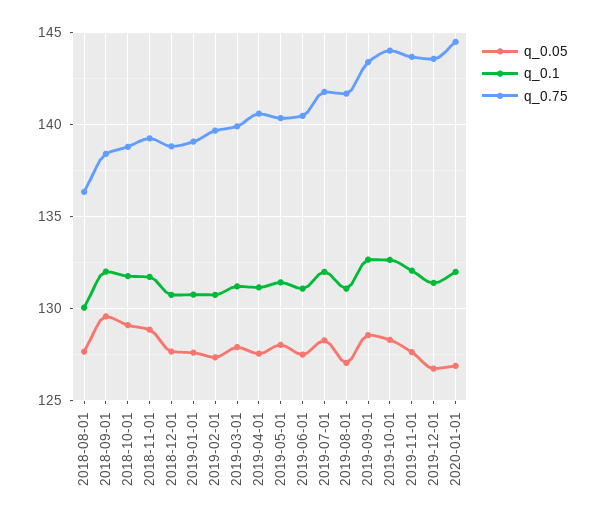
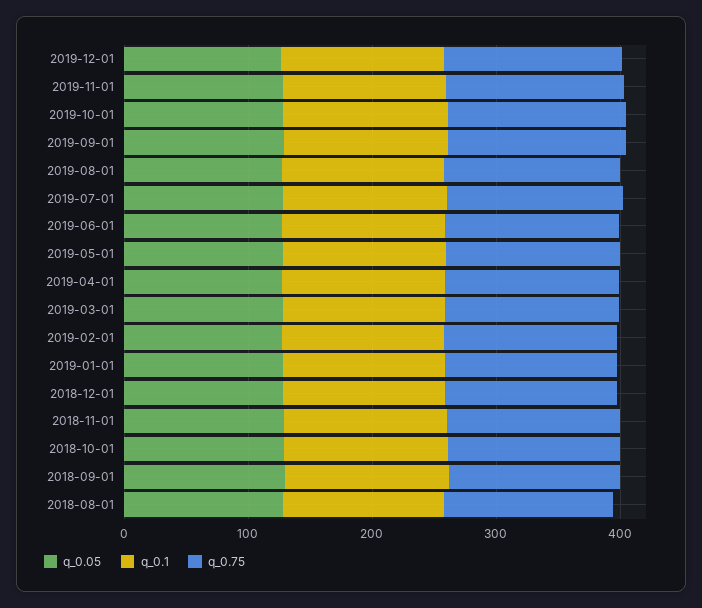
q_0.05, 2020-01-01: 127 -> none
q_0.1, 2020-01-01: 132 -> none
q_0.75, 2020-01-01: 144.5 -> none

